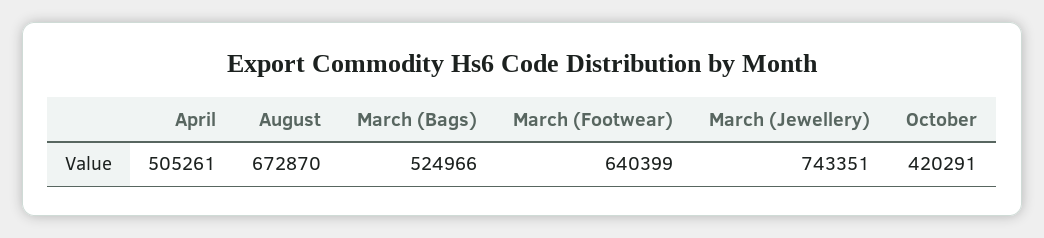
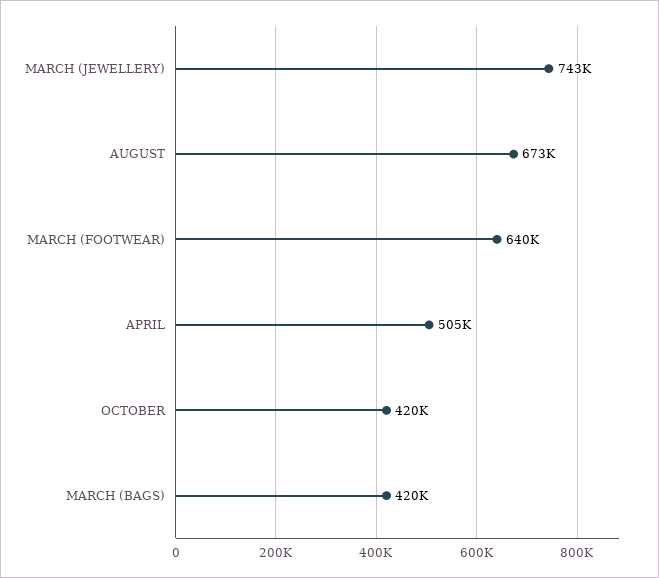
March (Bags): 524966 -> 420000

